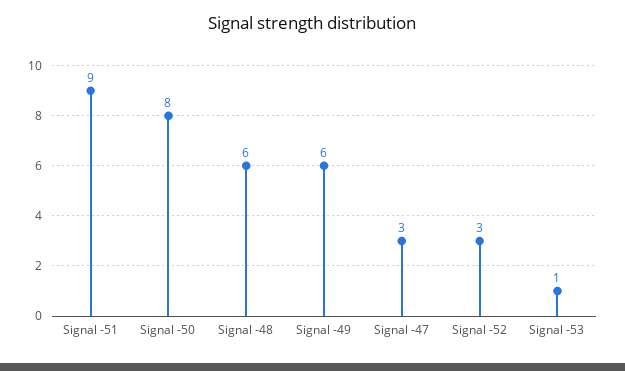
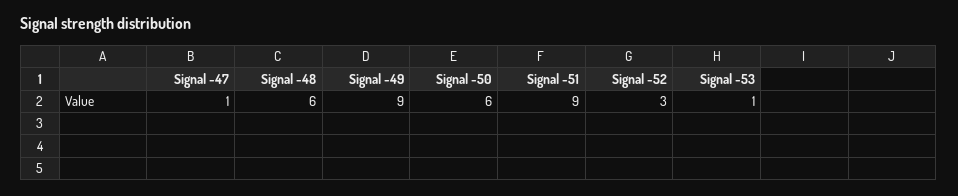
Signal -50: 8 -> 6
Signal -49: 6 -> 9
Signal -47: 3 -> 1

